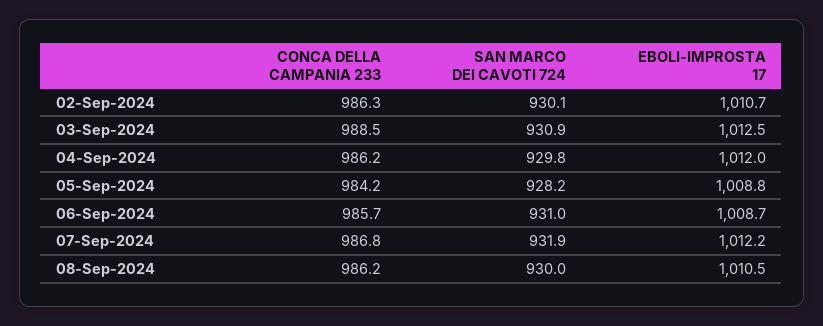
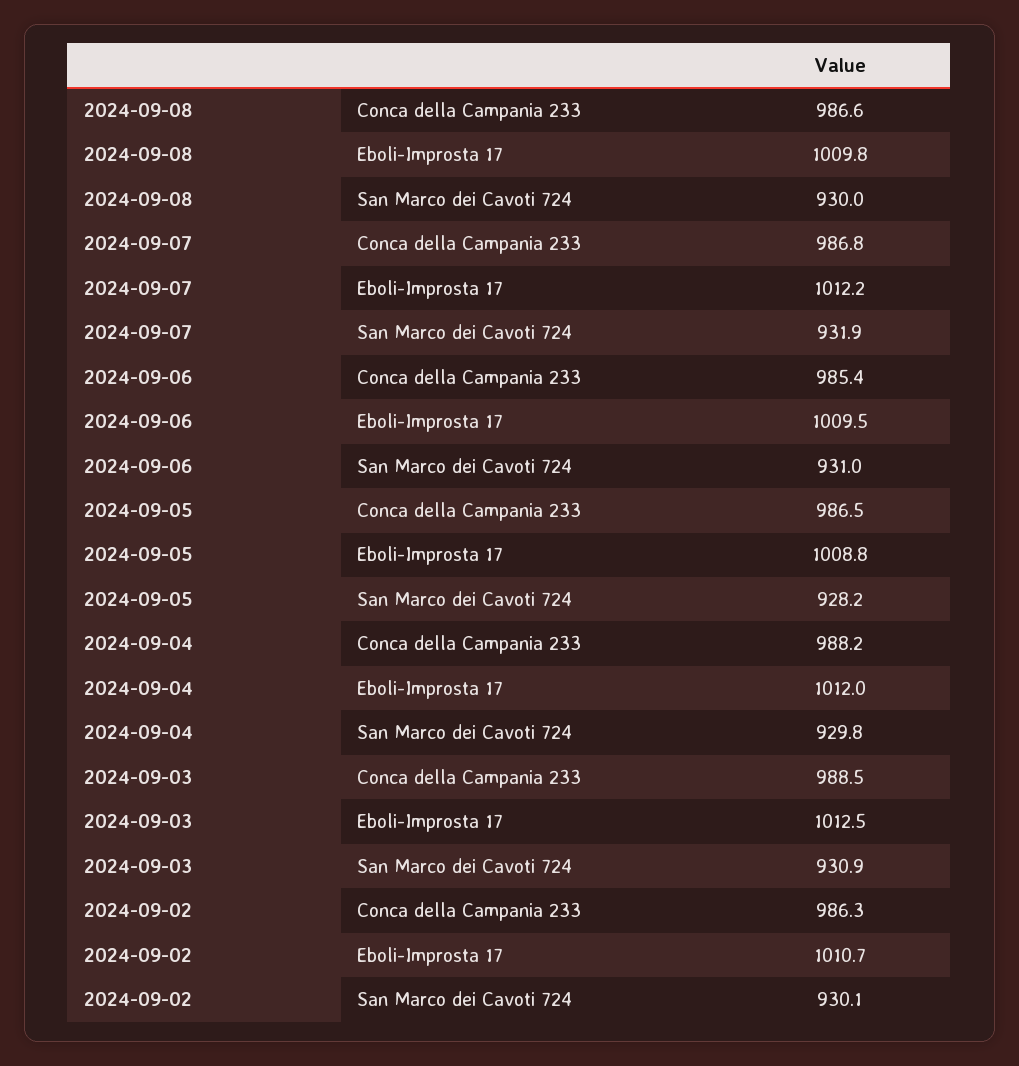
CONCA DELLA CAMPANIA 233, 04-Sep-2024: 986.2 -> 988.2
CONCA DELLA CAMPANIA 233, 05-Sep-2024: 984.2 -> 986.5
CONCA DELLA CAMPANIA 233, 06-Sep-2024: 985.7 -> 985.4
EBOLI-IMPROSTA 17, 06-Sep-2024: 1008.7 -> 1009.5
CONCA DELLA CAMPANIA 233, 08-Sep-2024: 986.2 -> 986.6
EBOLI-IMPROSTA 17, 08-Sep-2024: 1010.5 -> 1009.8

